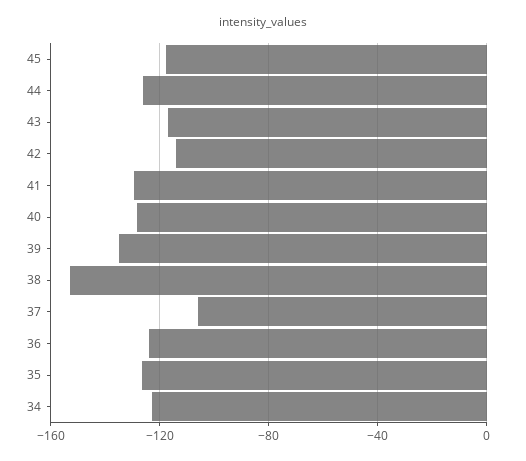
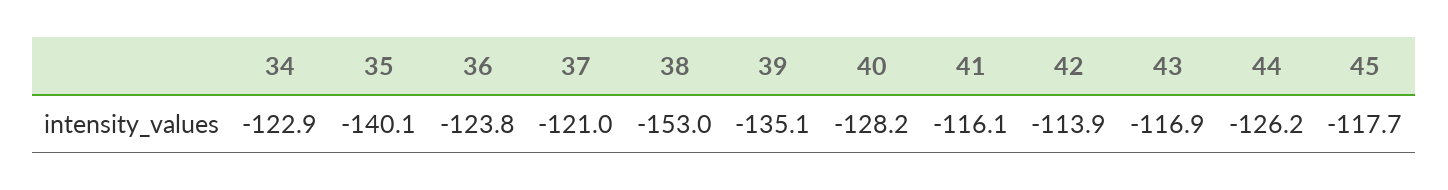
41: -130 -> -116.1
37: -105 -> -121
35: -125 -> -140.1

